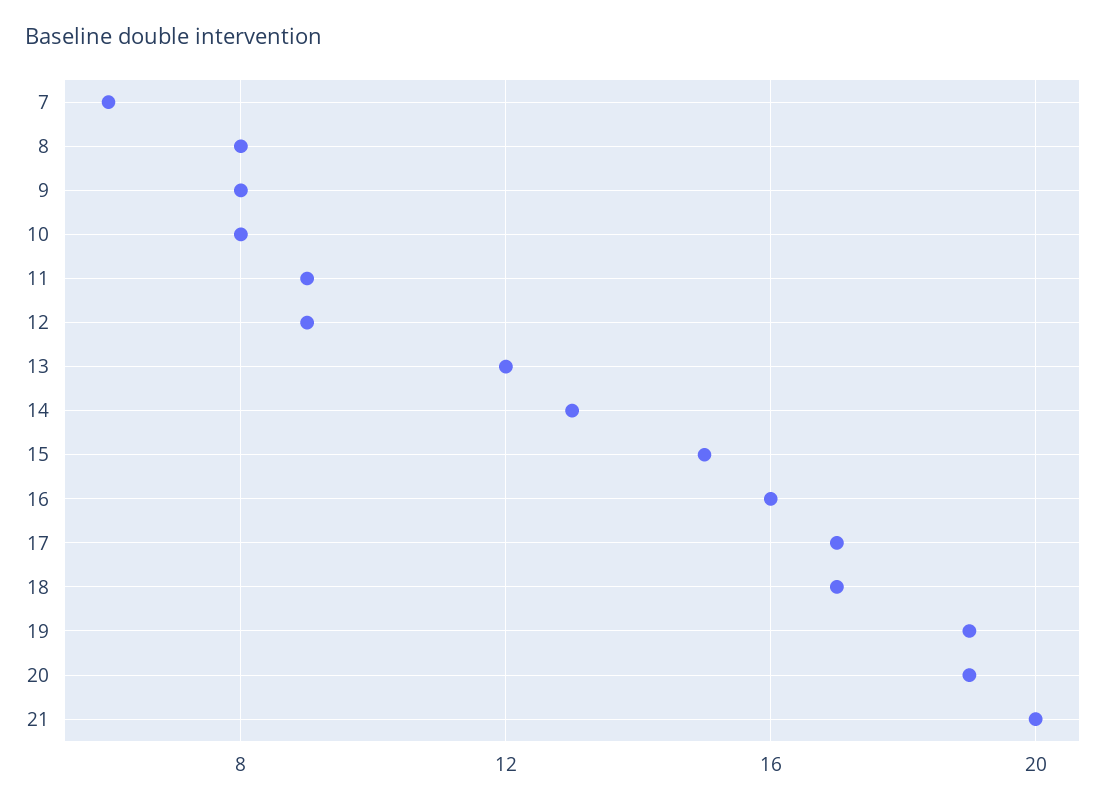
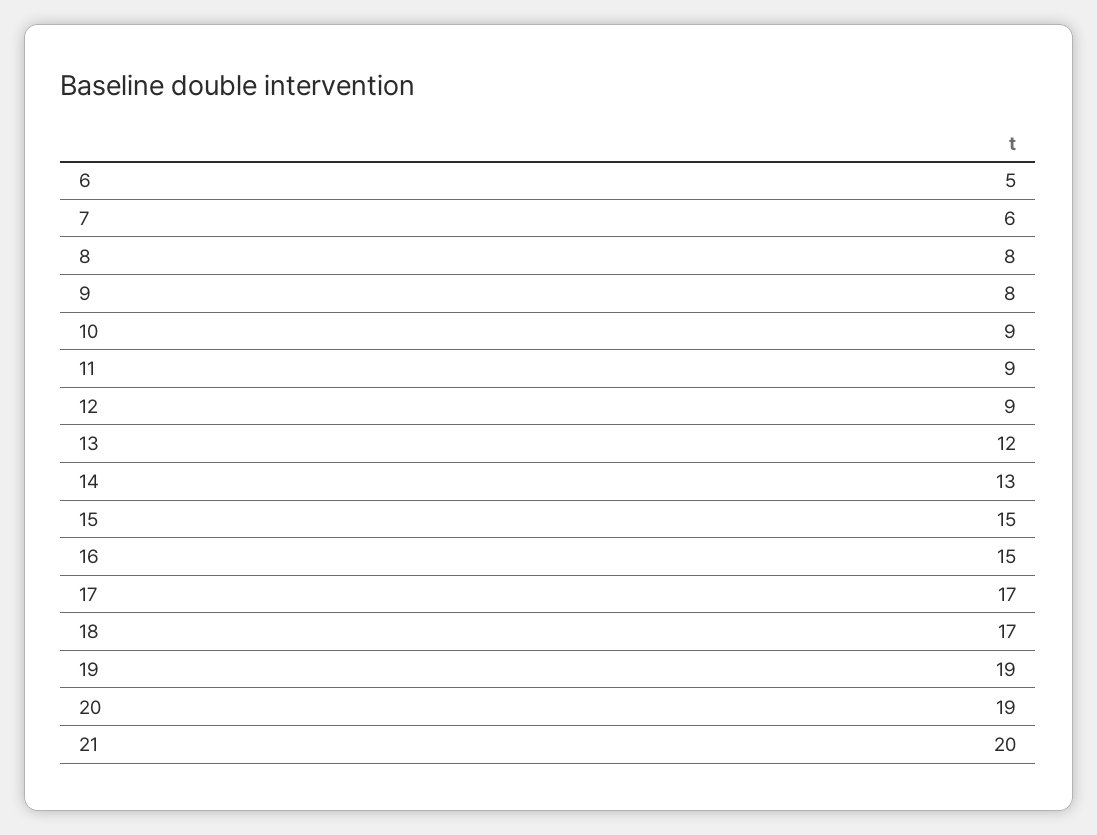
10: 8 -> 9
16: 16 -> 15
6: none -> 5

